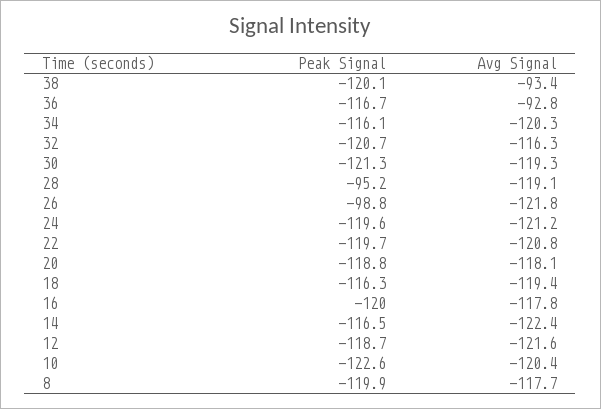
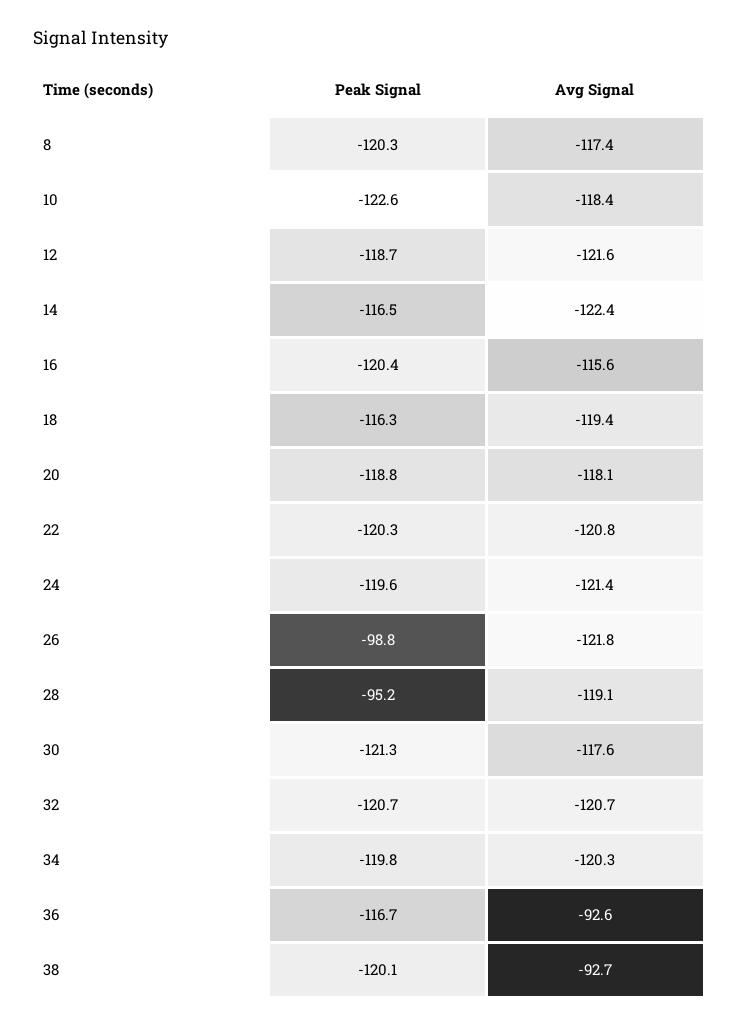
Avg Signal, 38: -93.4 -> -92.7
Avg Signal, 36: -92.8 -> -92.6
Peak Signal, 34: -116.1 -> -119.8
Avg Signal, 32: -116.3 -> -120.7
Avg Signal, 30: -119.3 -> -117.6
Avg Signal, 24: -121.2 -> -121.4
Peak Signal, 22: -119.7 -> -120.3
Peak Signal, 16: -120 -> -120.4
Avg Signal, 16: -117.8 -> -115.6
Avg Signal, 10: -120.4 -> -118.4
Peak Signal, 8: -119.9 -> -120.3
Avg Signal, 8: -117.7 -> -117.4

